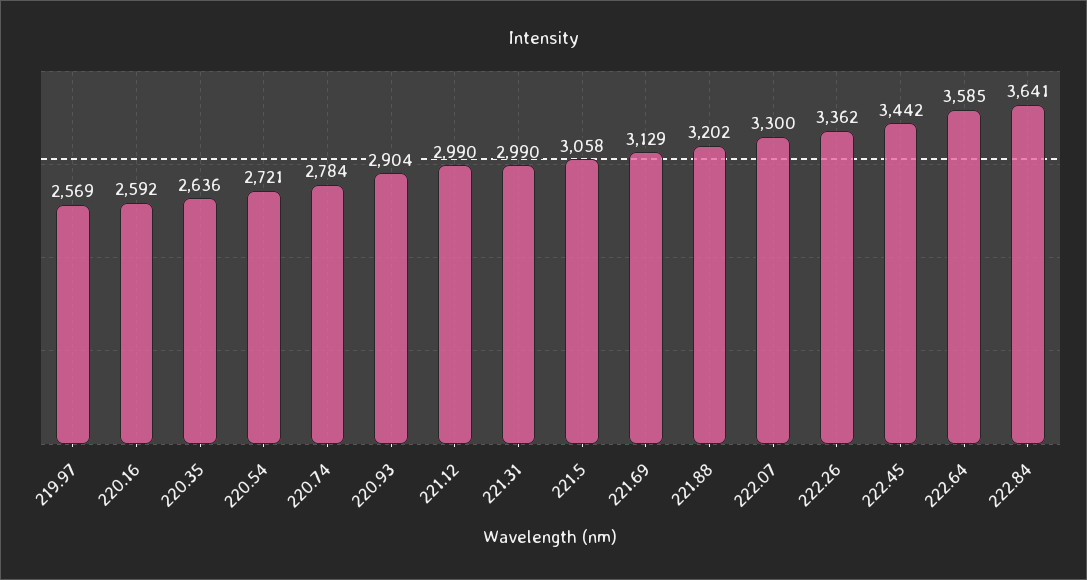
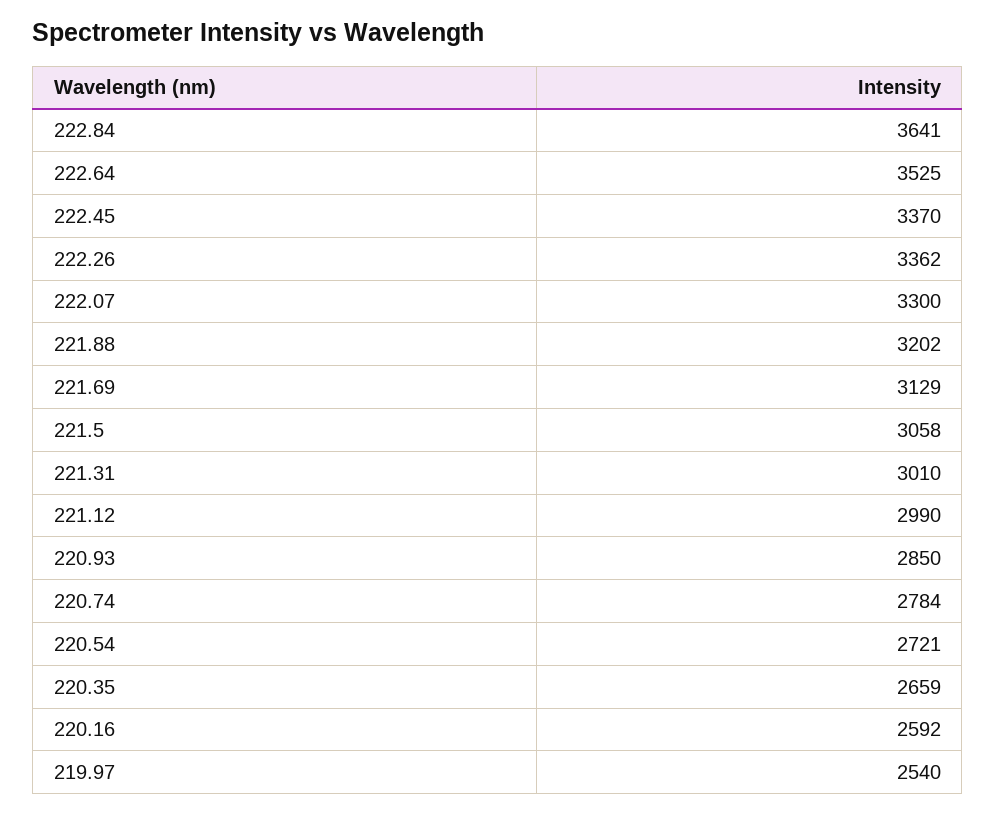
219.97: 2569 -> 2540
220.35: 2636 -> 2659
220.93: 2904 -> 2850
221.31: 2990 -> 3010
222.45: 3442 -> 3370
222.64: 3585 -> 3525

